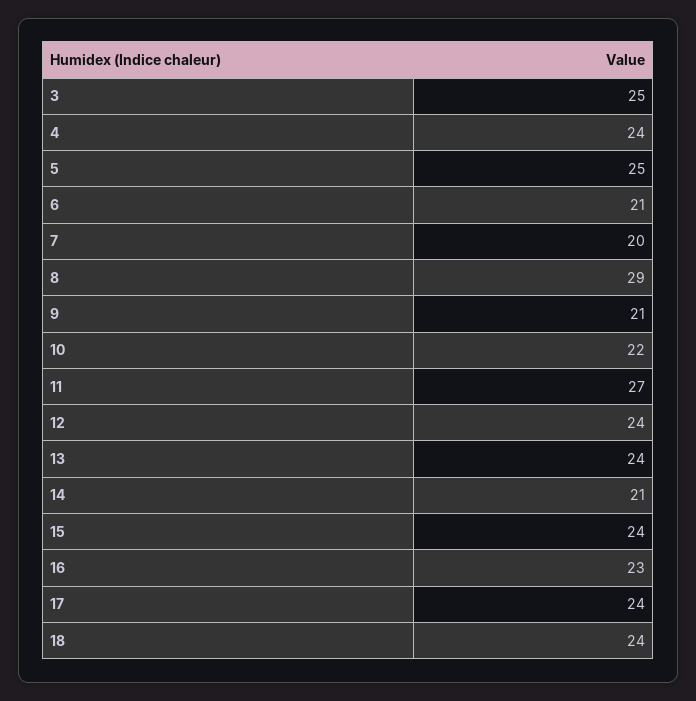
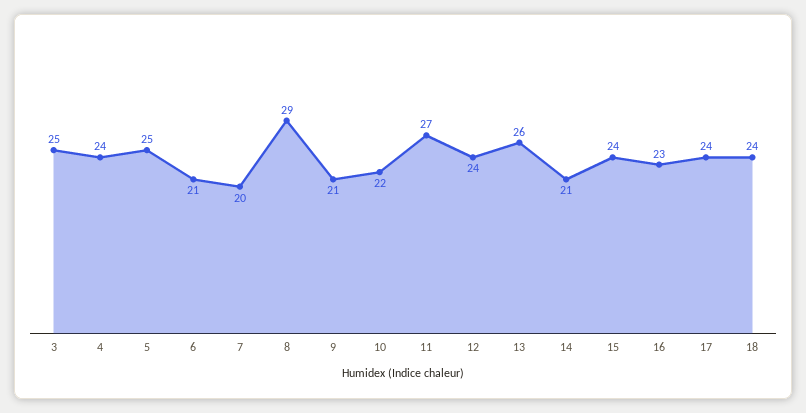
13: 24 -> 26

